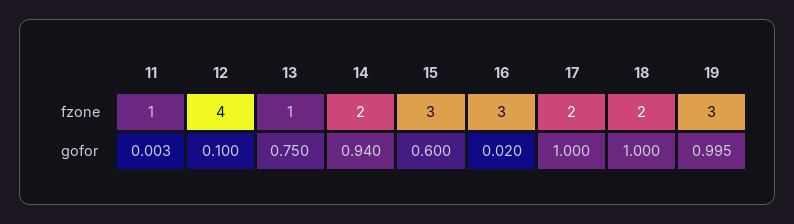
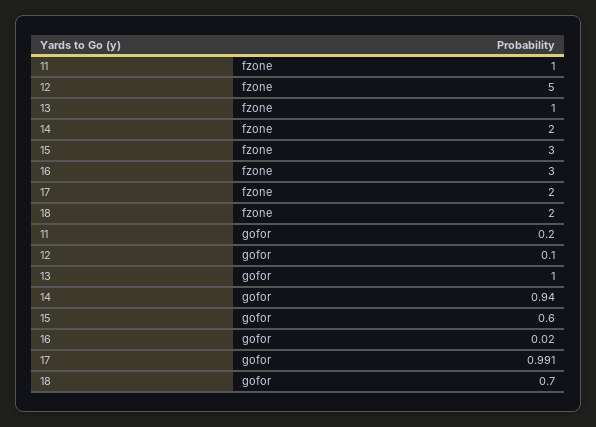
12, fzone: 4 -> 5
19, fzone: 3 -> none
11, gofor: 0.003 -> 0.2
13, gofor: 0.75 -> 1
17, gofor: 1 -> 0.991
18, gofor: 1 -> 0.7
19, gofor: 0.995 -> none

